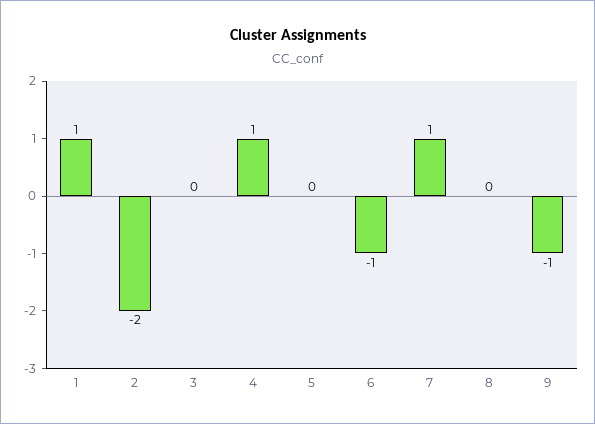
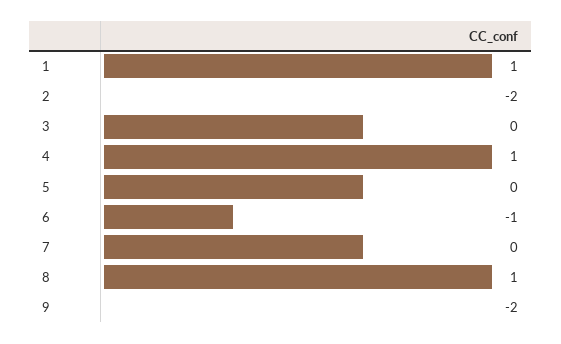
7: 1 -> 0
8: 0 -> 1
9: -1 -> -2

